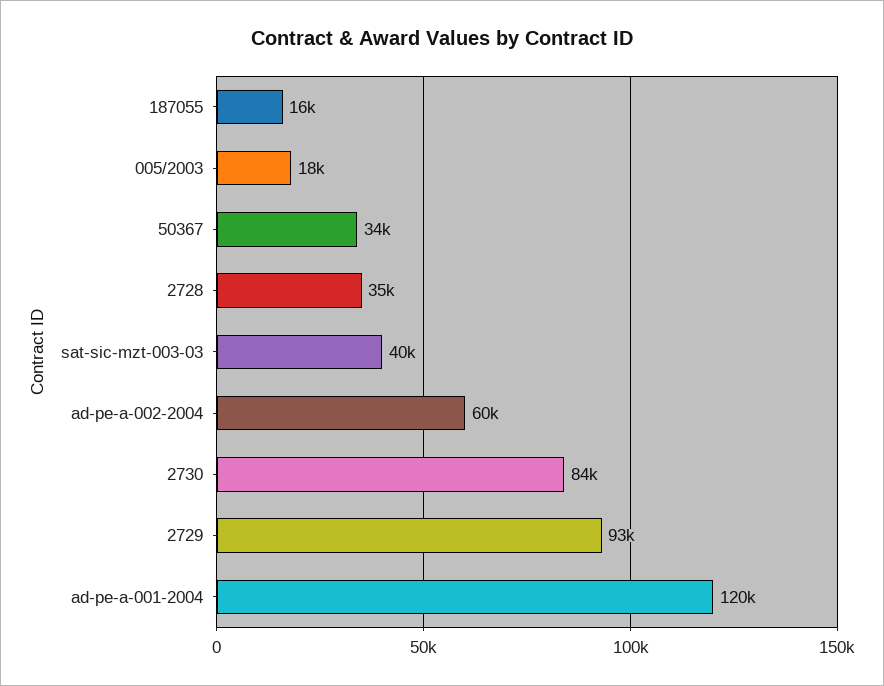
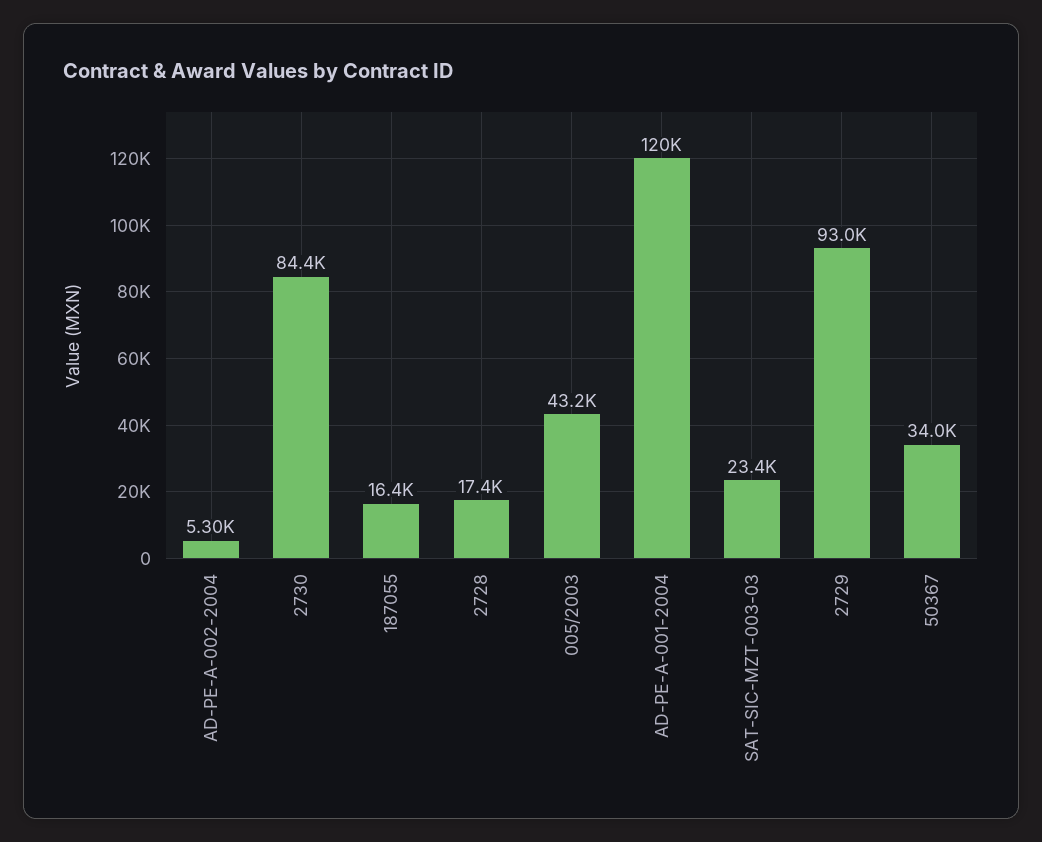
005/2003: 18000 -> 43200
2728: 35000 -> 17400
sat-sic-mzt-003-03: 40000 -> 23400
ad-pe-a-002-2004: 60000 -> 5300

